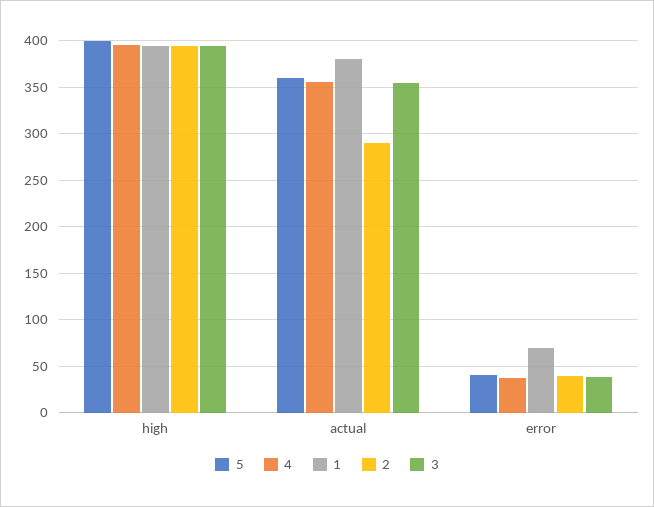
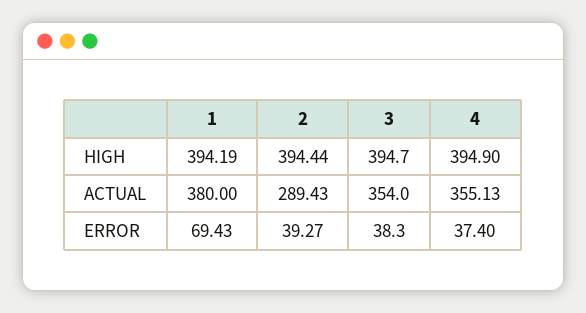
5, high: 400 -> none
5, actual: 360 -> none
5, error: 40 -> none

